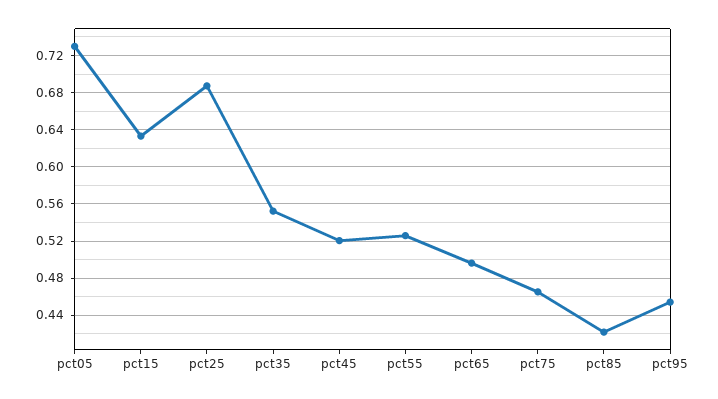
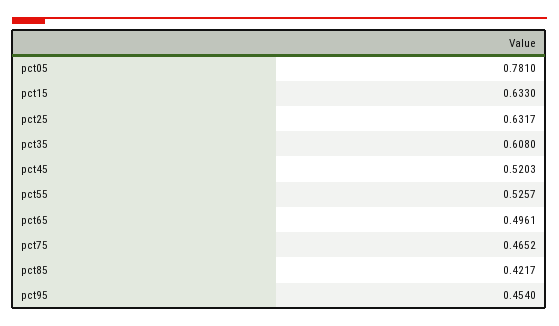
pct05: 0.73 -> 0.781
pct25: 0.69 -> 0.6317
pct35: 0.55 -> 0.608

